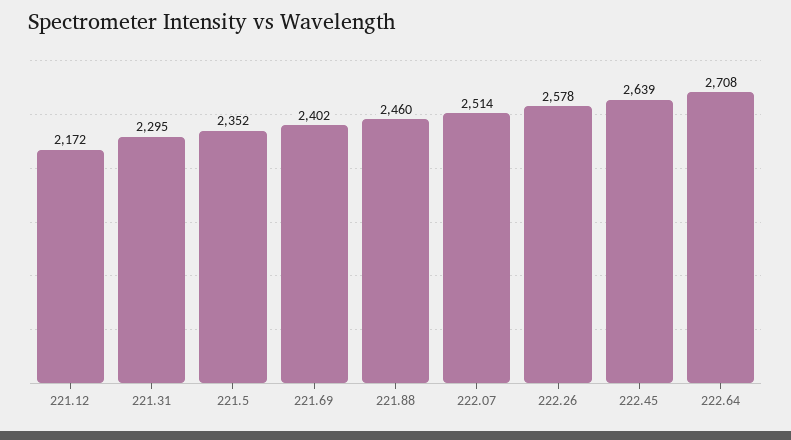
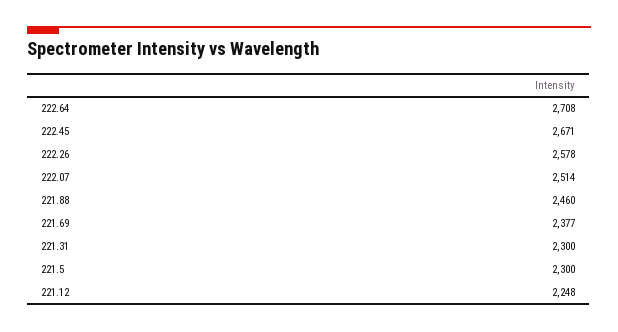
221.12: 2172 -> 2248
221.31: 2295 -> 2300
221.5: 2352 -> 2300
221.69: 2402 -> 2377
222.45: 2639 -> 2671

